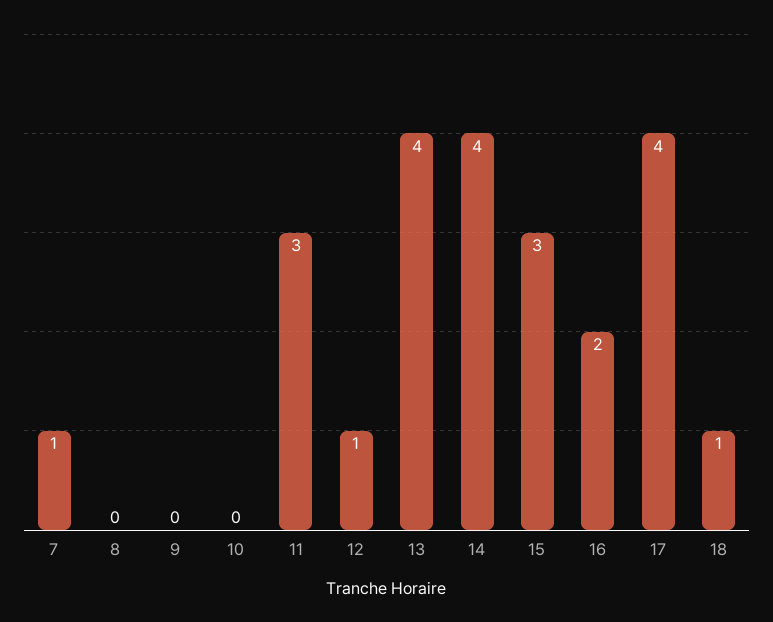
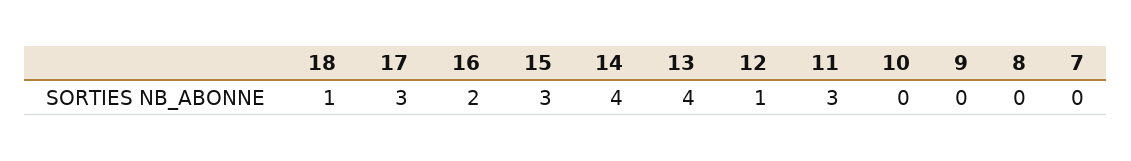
7: 1 -> 0
17: 4 -> 3

